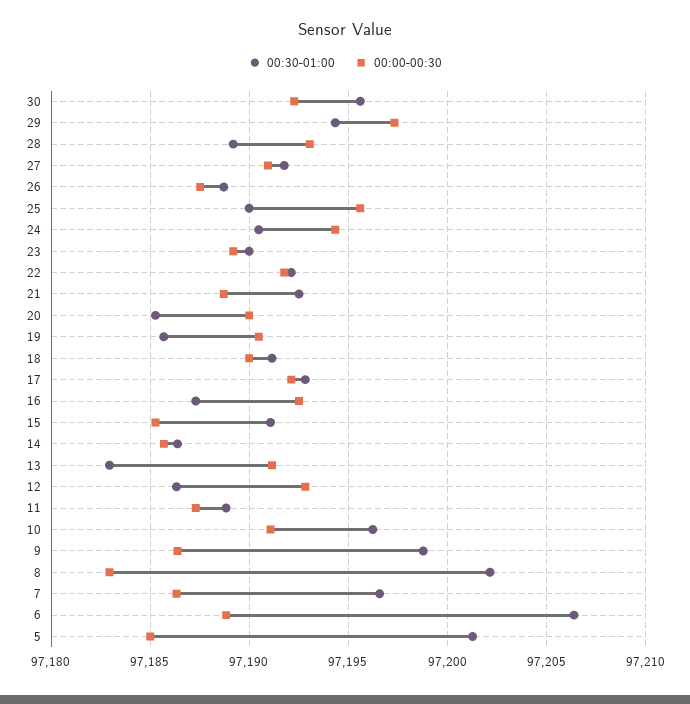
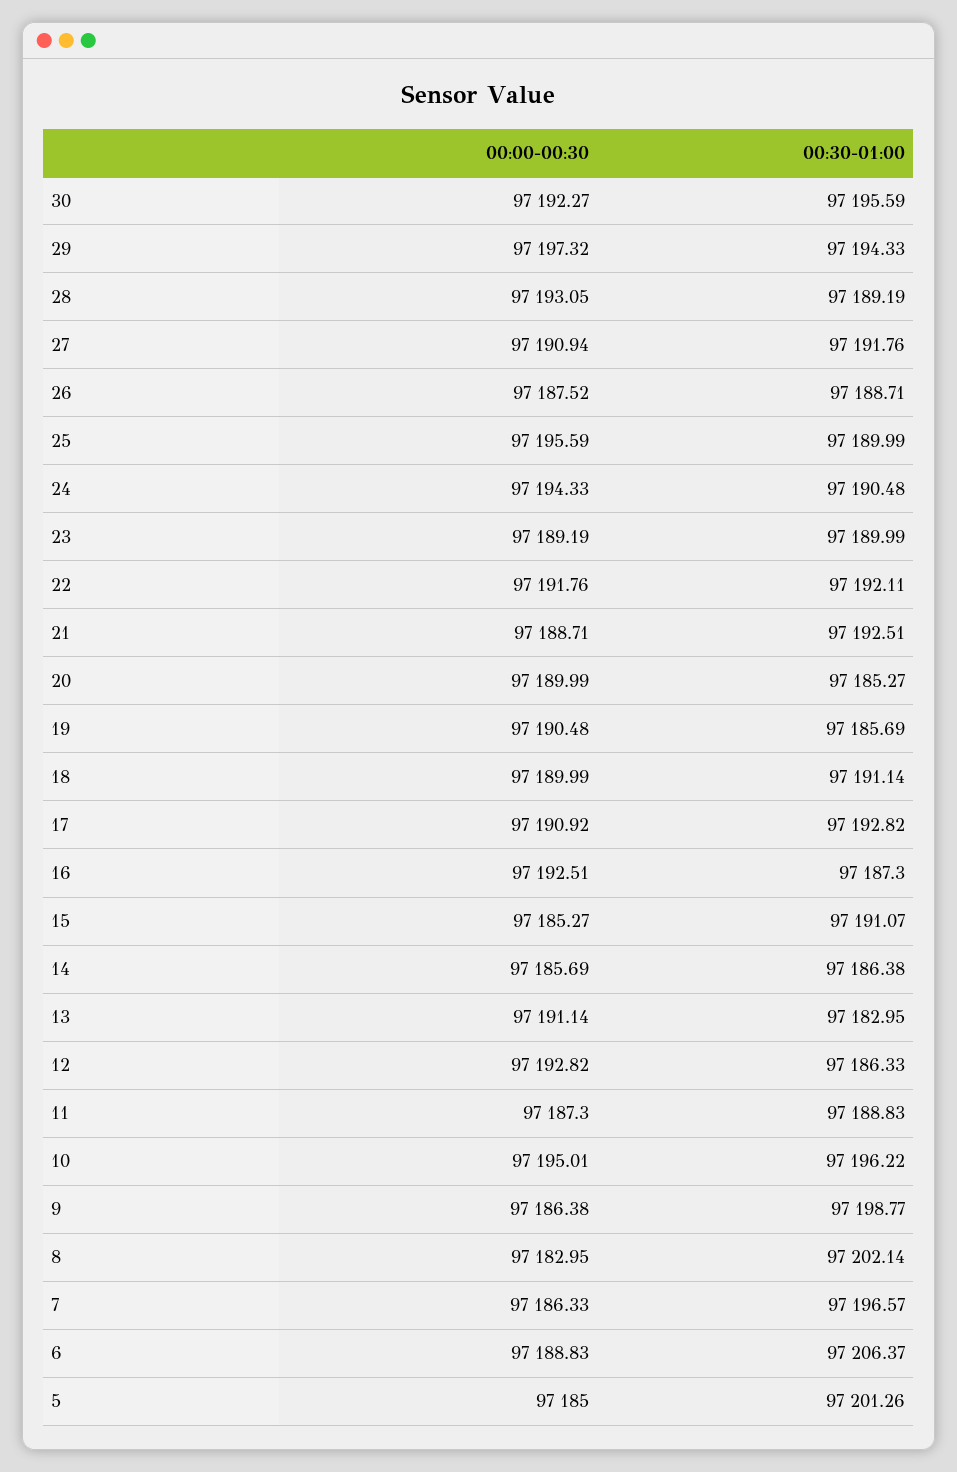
00:00-00:30, 17: 97192 -> 97190.92
00:00-00:30, 10: 97191 -> 97195.01

